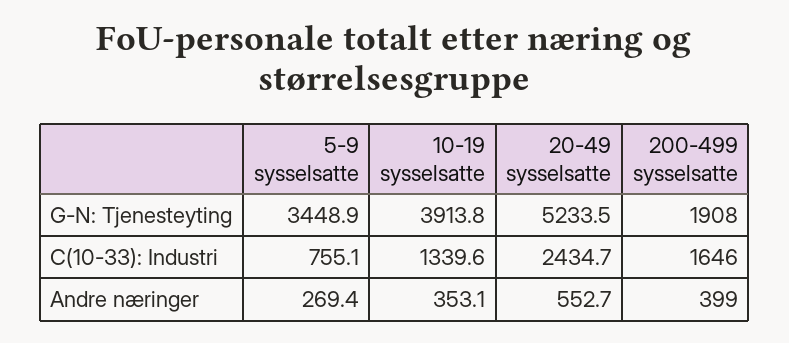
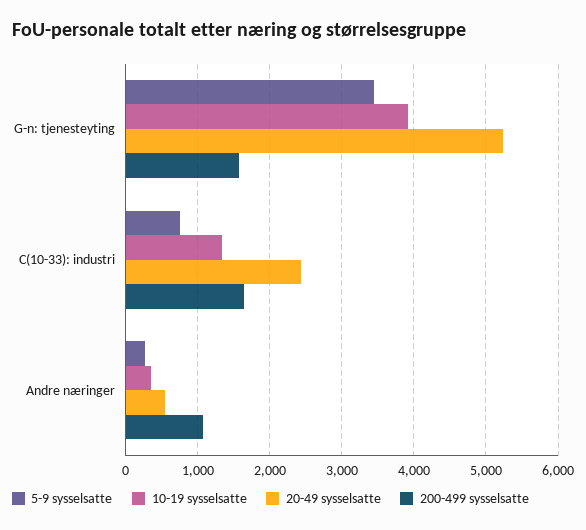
200-499 sysselsatte, G-N: Tjenesteyting: 1908 -> 1600
200-499 sysselsatte, Andre næringer: 399 -> 1100

